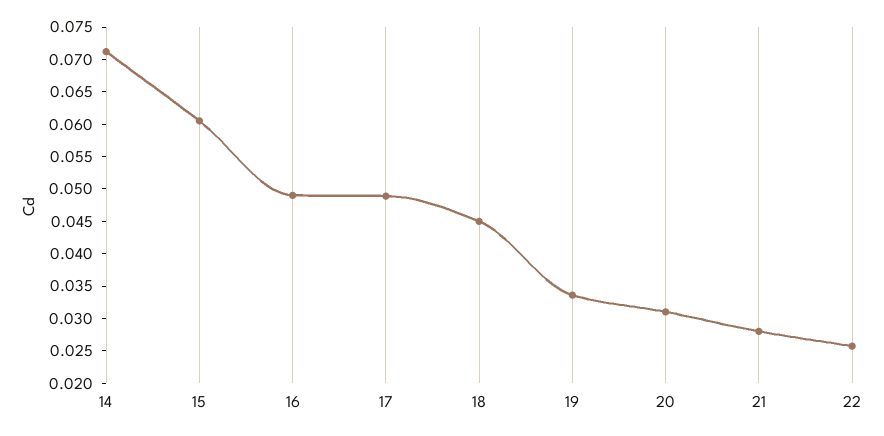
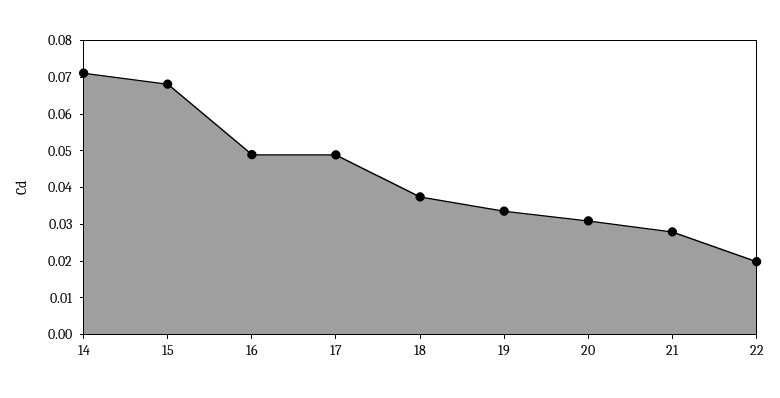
15: 0.06 -> 0.0675
18: 0.045 -> 0.0375
22: 0.025 -> 0.02

